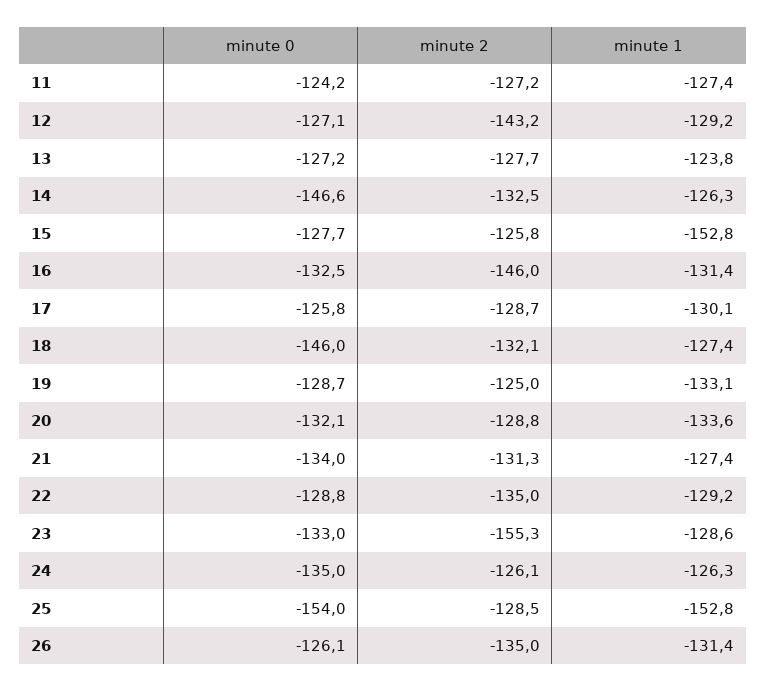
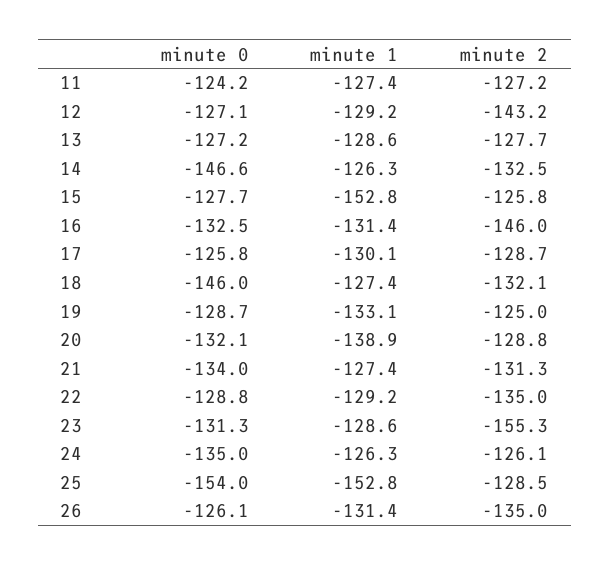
minute 1, 13: -123.8 -> -128.6
minute 1, 20: -133.6 -> -138.9
minute 0, 23: -133 -> -131.3

